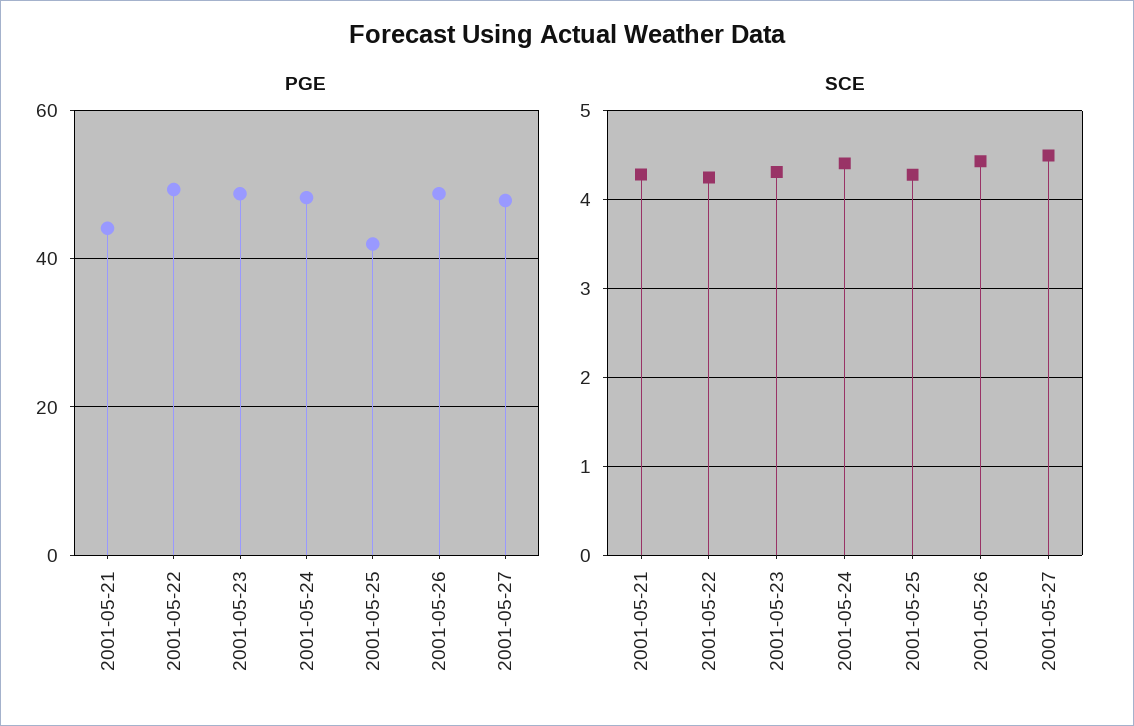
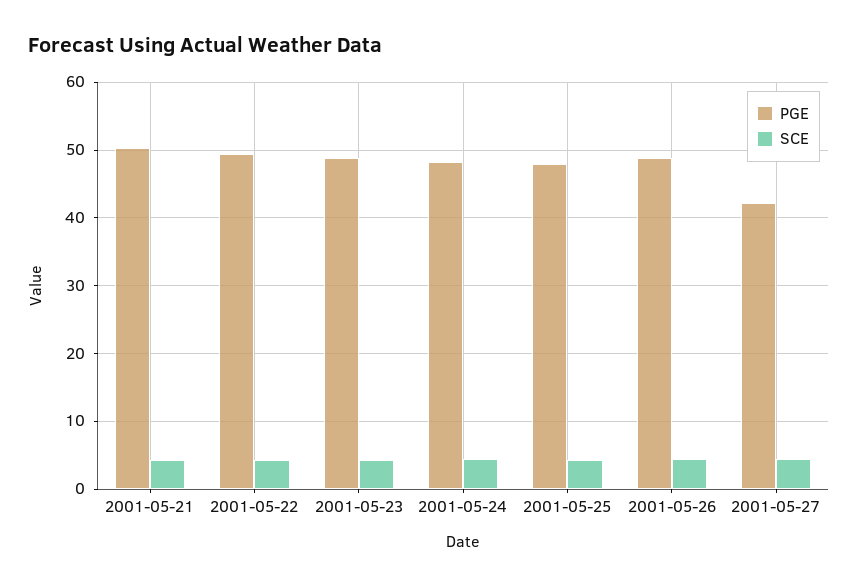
PGE, 2001-05-21: 44 -> 50
PGE, 2001-05-25: 42 -> 48
PGE, 2001-05-27: 48 -> 42

